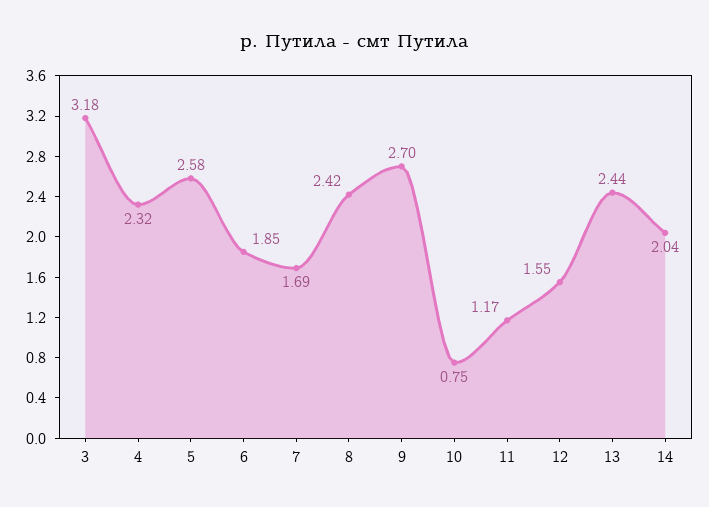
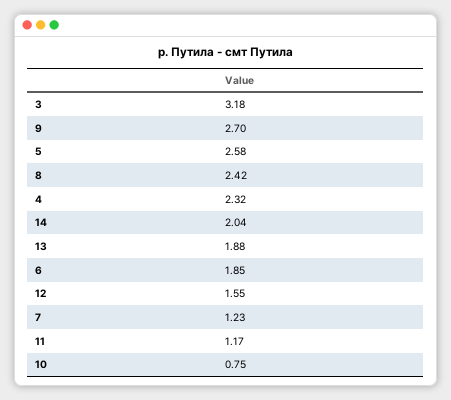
7: 1.69 -> 1.23
13: 2.44 -> 1.88

